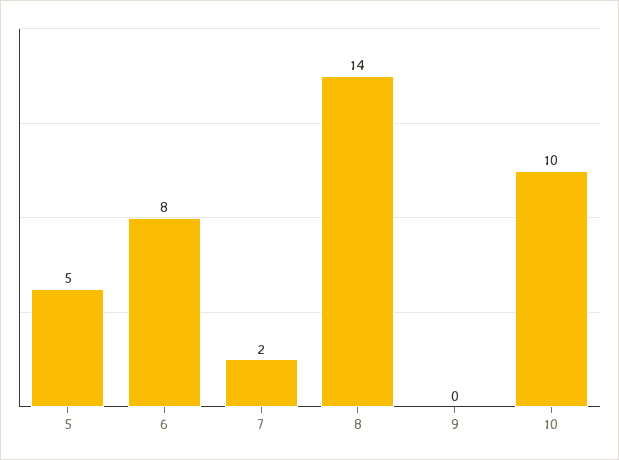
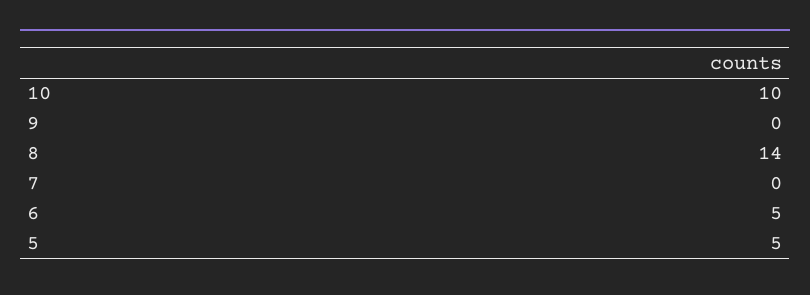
6: 8 -> 5
7: 2 -> 0

